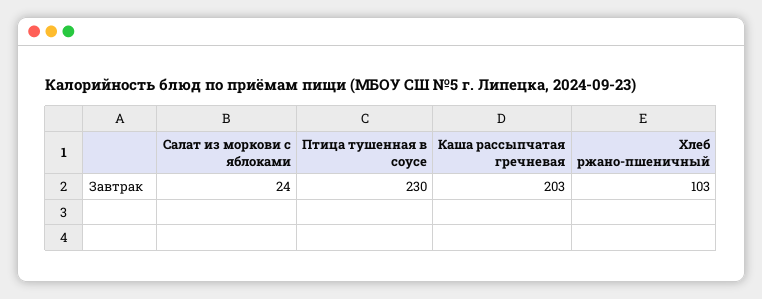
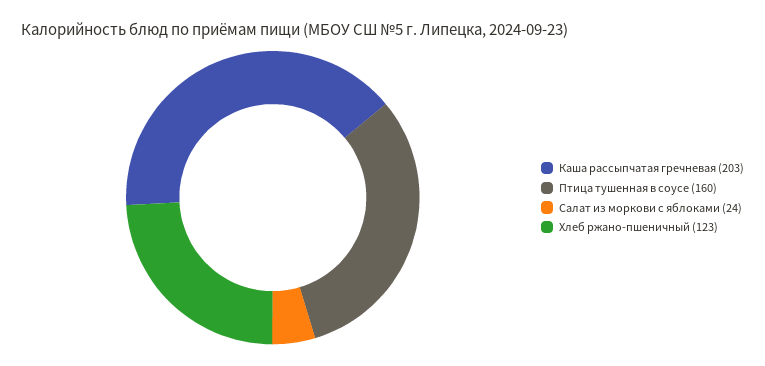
Птица тушенная в соусе: 230 -> 160
Хлеб ржано-пшеничный: 103 -> 123

